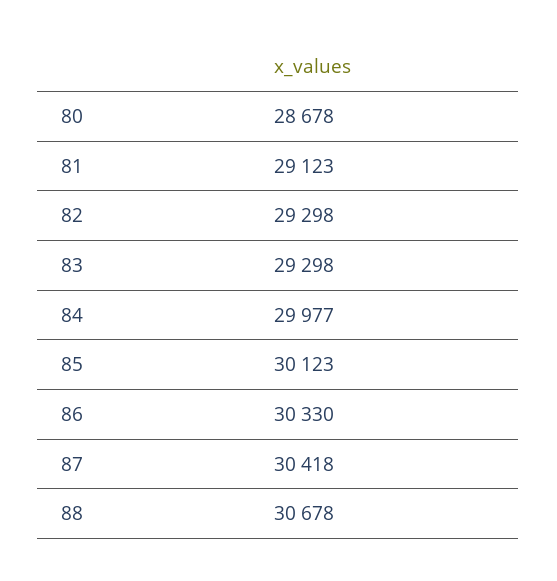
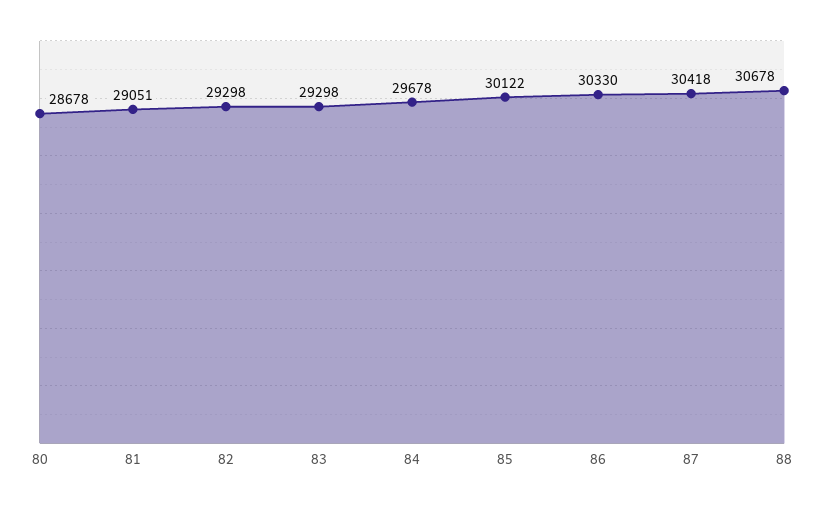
81: 29123 -> 29051
84: 29977 -> 29678
85: 30123 -> 30122

